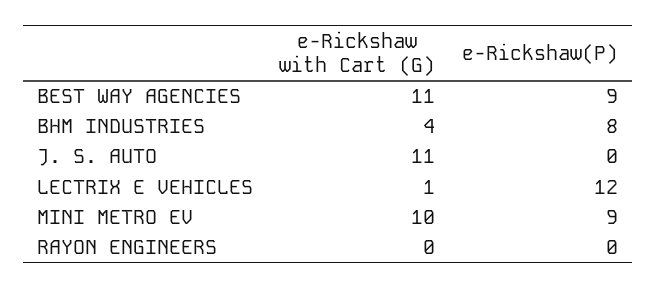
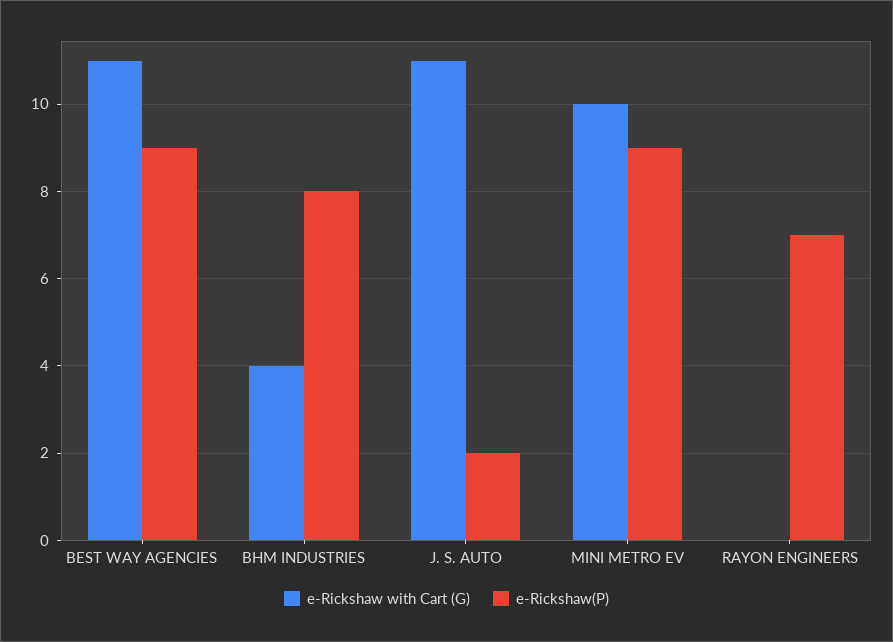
e-Rickshaw(P), J. S. AUTO: 0 -> 2
e-Rickshaw with Cart (G), LECTRIX E VEHICLES: 1 -> none
e-Rickshaw(P), LECTRIX E VEHICLES: 12 -> none
e-Rickshaw(P), RAYON ENGINEERS: 0 -> 7

